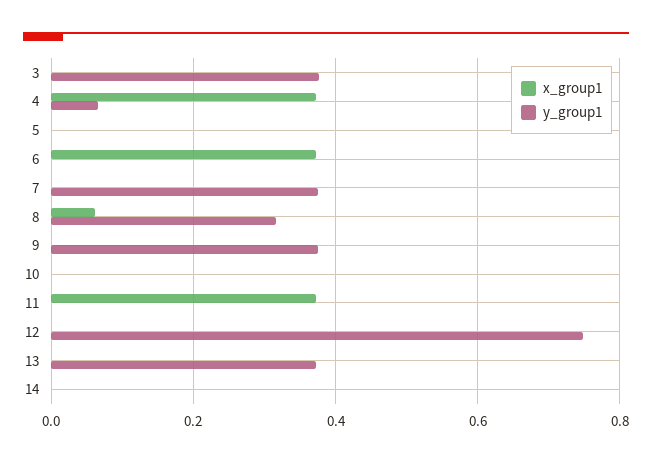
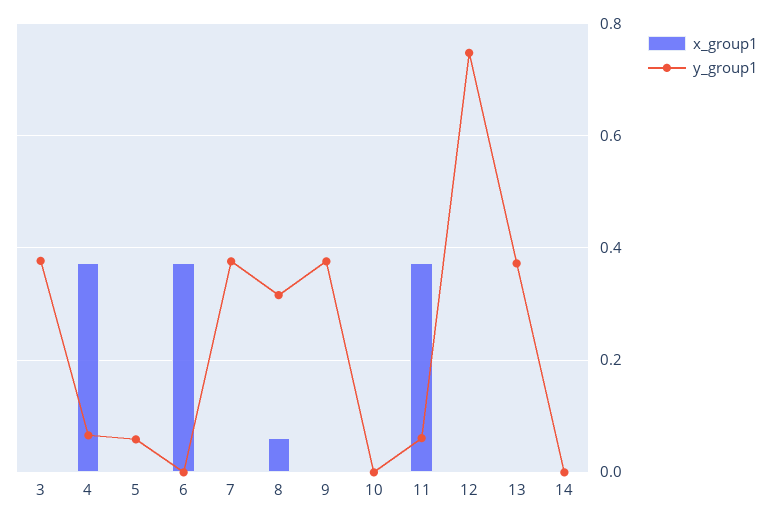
y_group1, 5: 0 -> 0.06
y_group1, 11: 0 -> 0.06

